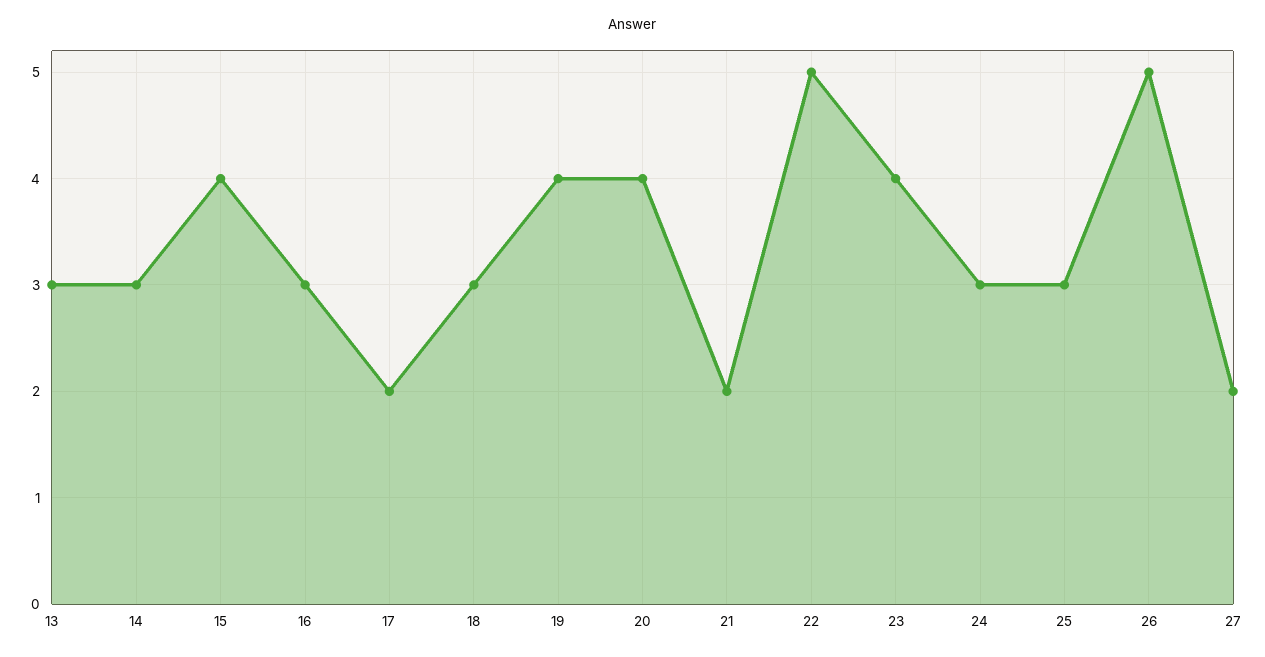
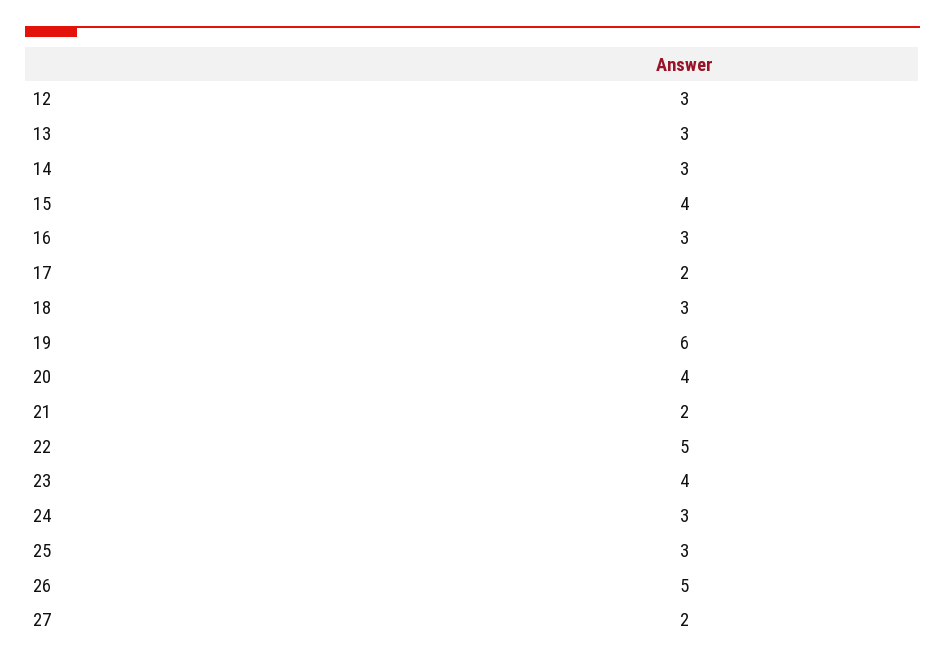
19: 4 -> 6
12: none -> 3

